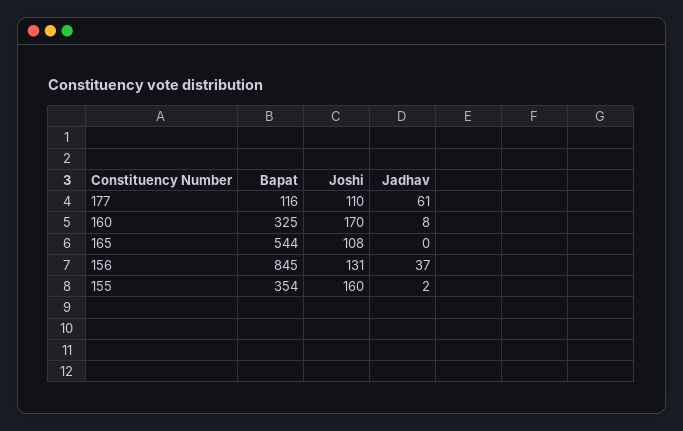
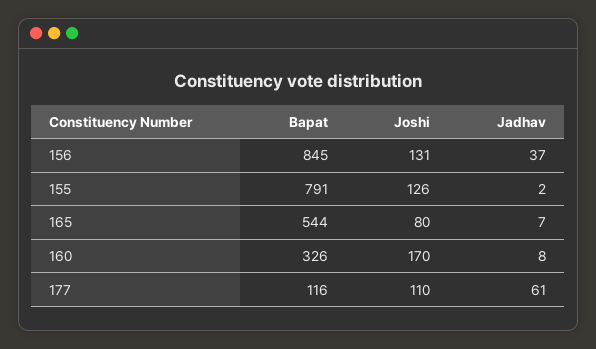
Bapat, 160: 325 -> 326
Joshi, 165: 108 -> 80
Jadhav, 165: 0 -> 7
Bapat, 155: 354 -> 791
Joshi, 155: 160 -> 126

